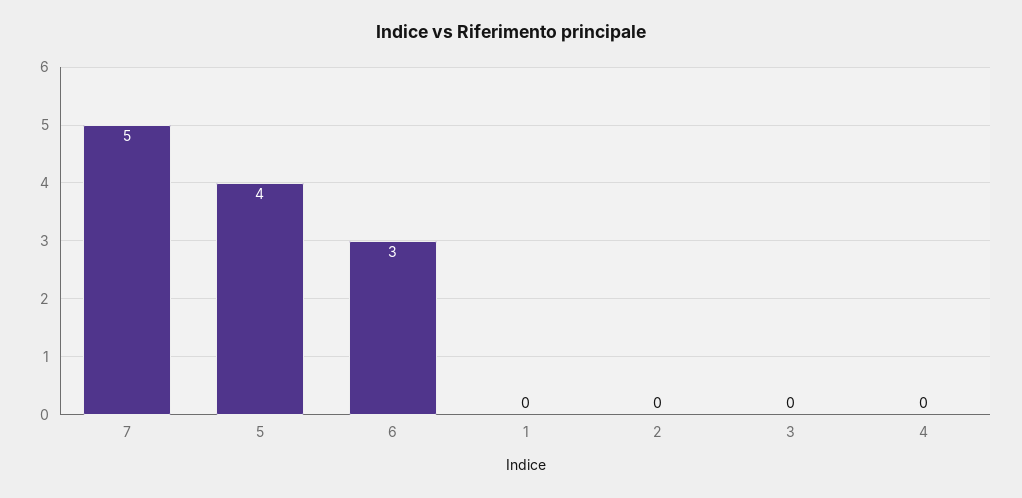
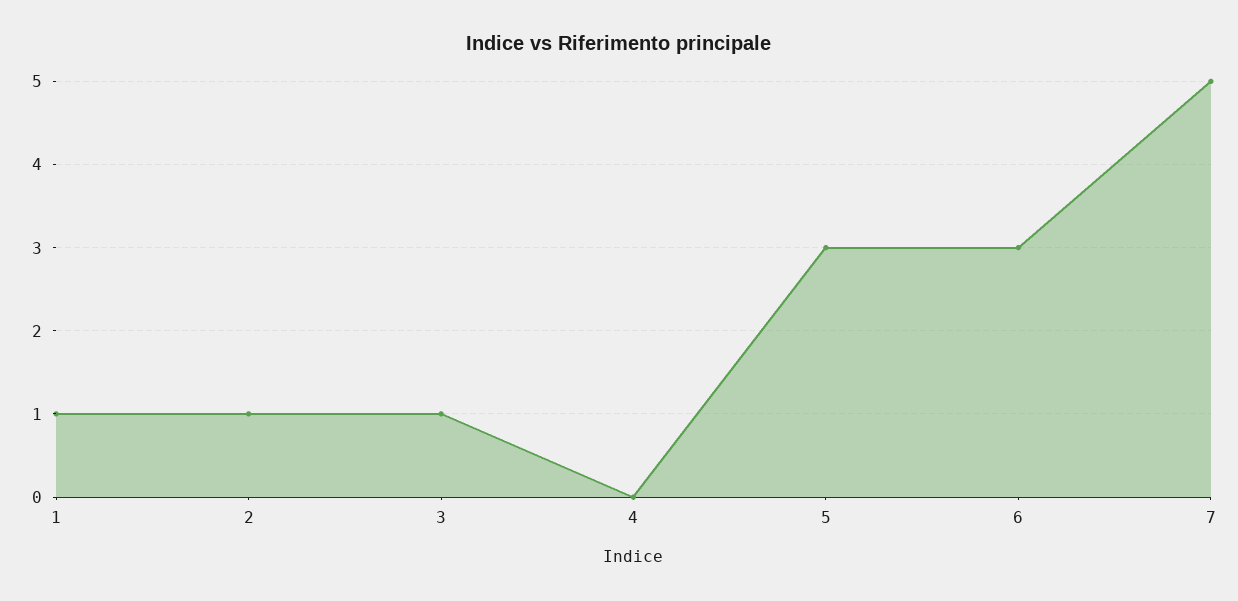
5: 4 -> 3
1: 0 -> 1
2: 0 -> 1
3: 0 -> 1

